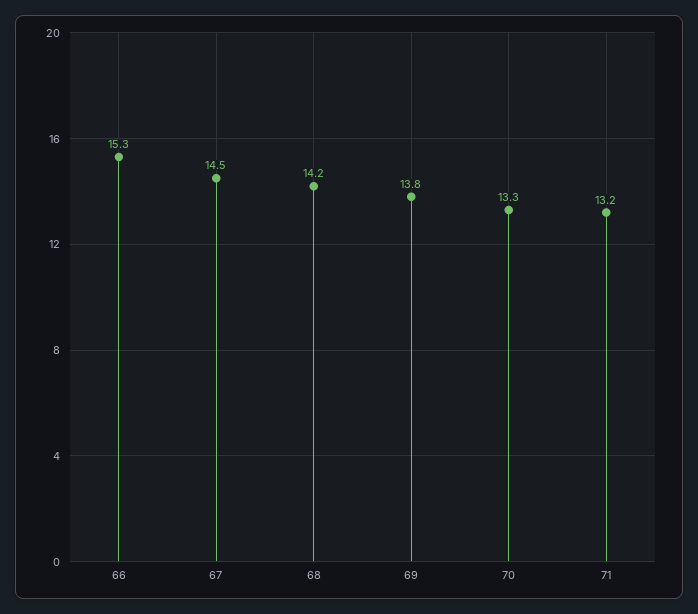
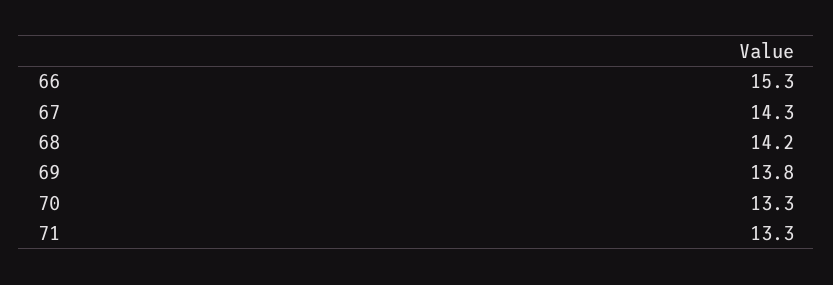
67: 14.5 -> 14.3
71: 13.2 -> 13.3

